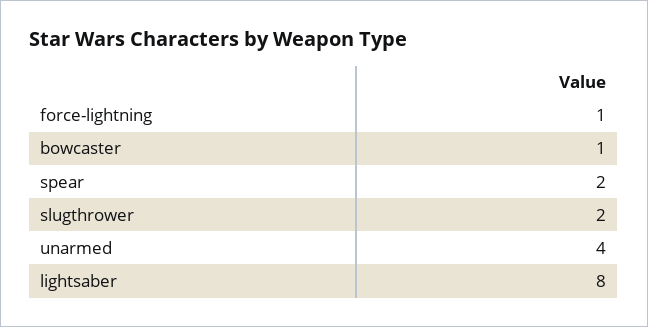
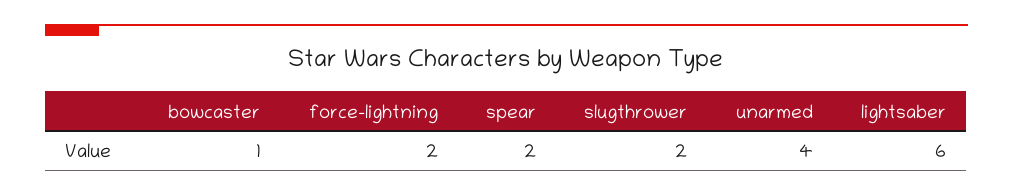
force-lightning: 1 -> 2
lightsaber: 8 -> 6

